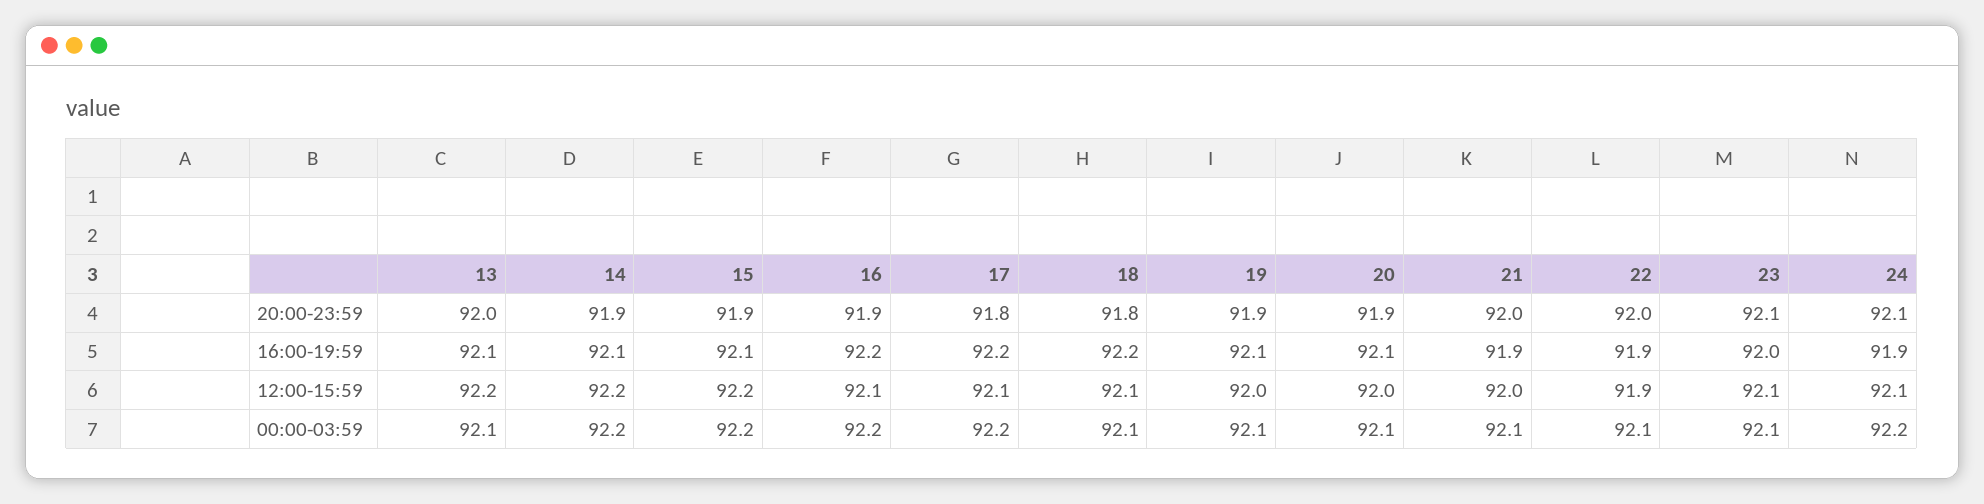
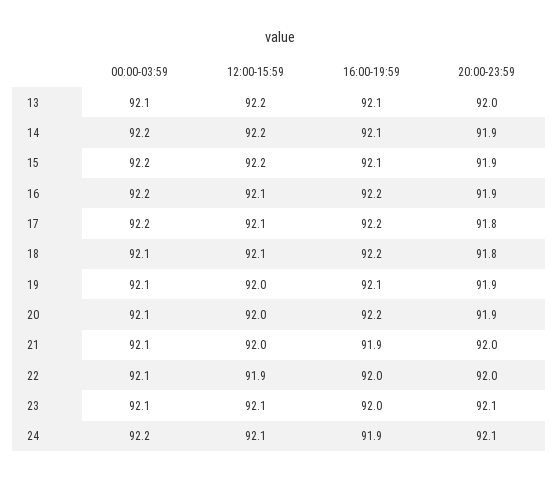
20, 16:00-19:59: 92.1 -> 92.2
22, 16:00-19:59: 91.9 -> 92

